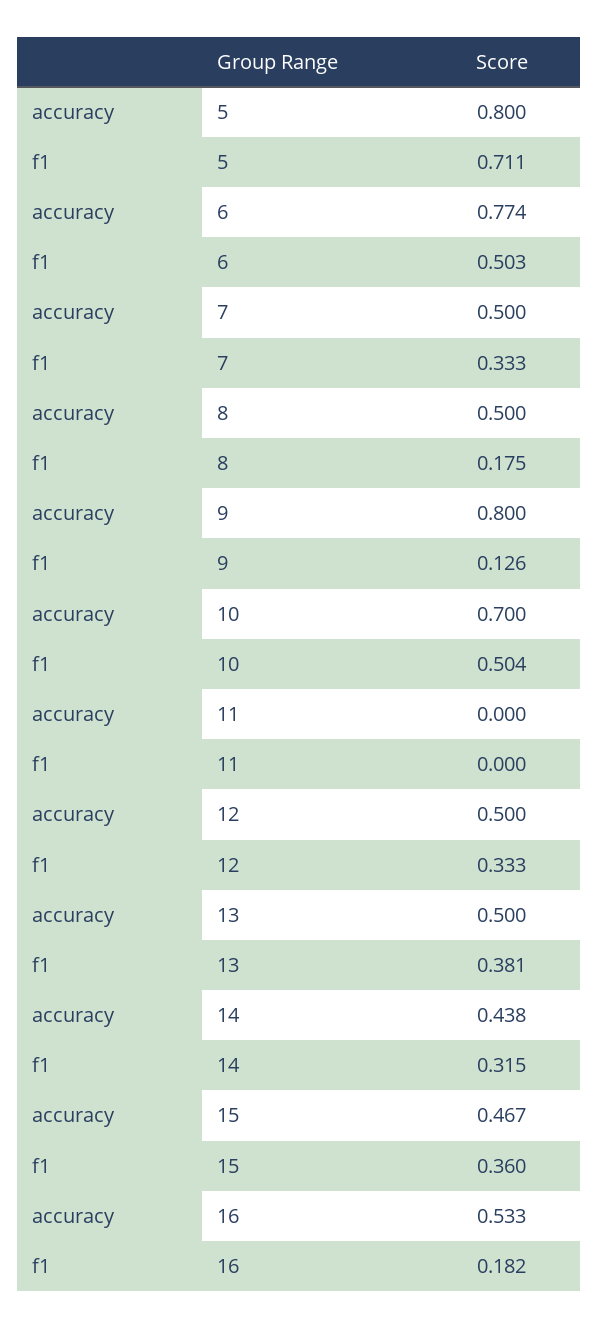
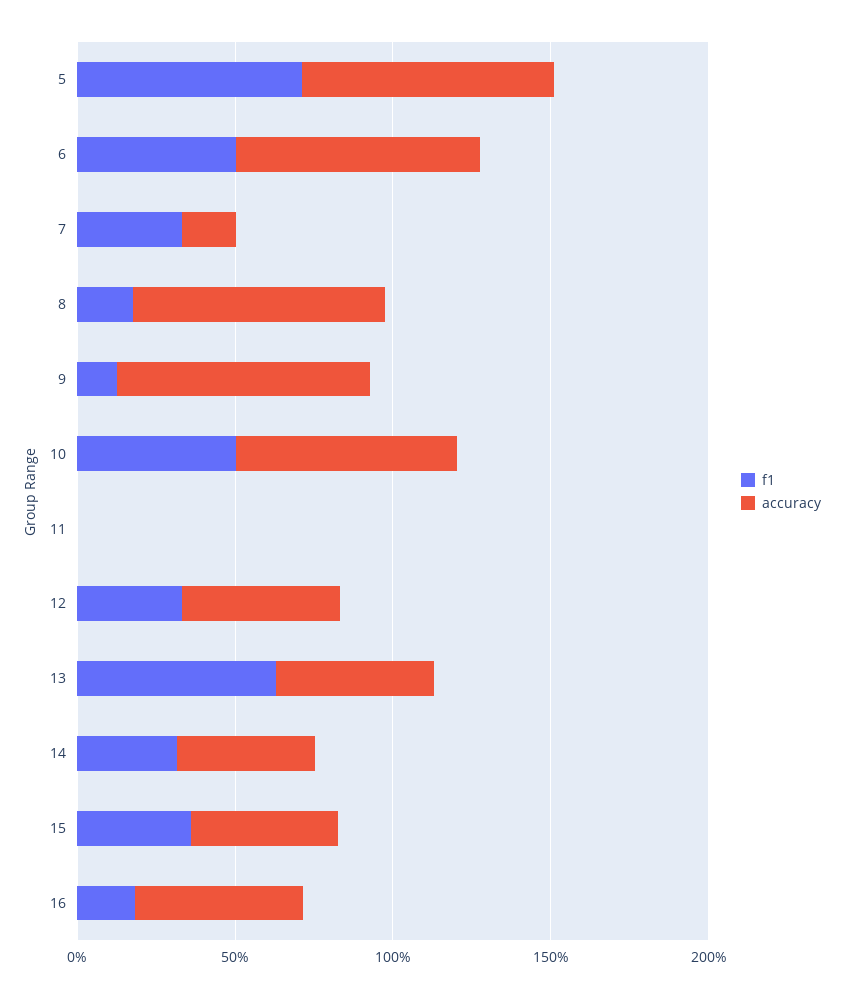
accuracy, 7: 0.5 -> 0.2
accuracy, 8: 0.5 -> 0.8
f1, 13: 0.381 -> 0.6

